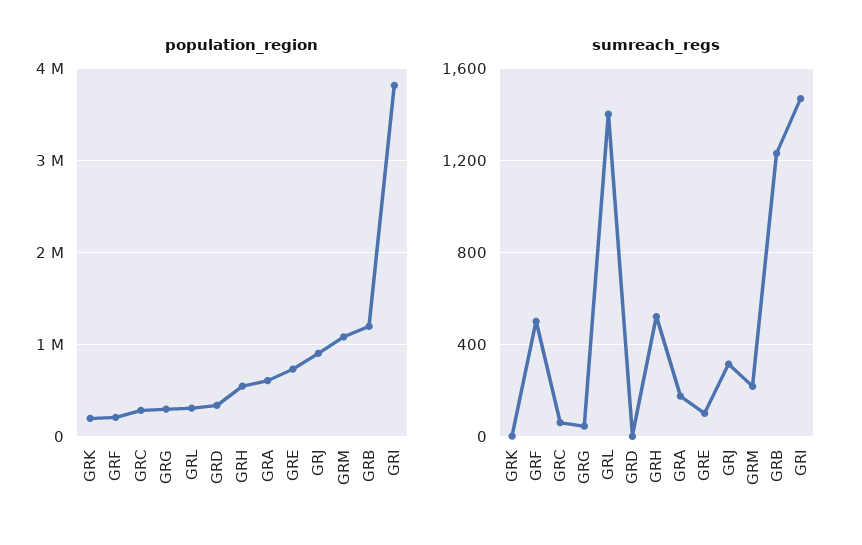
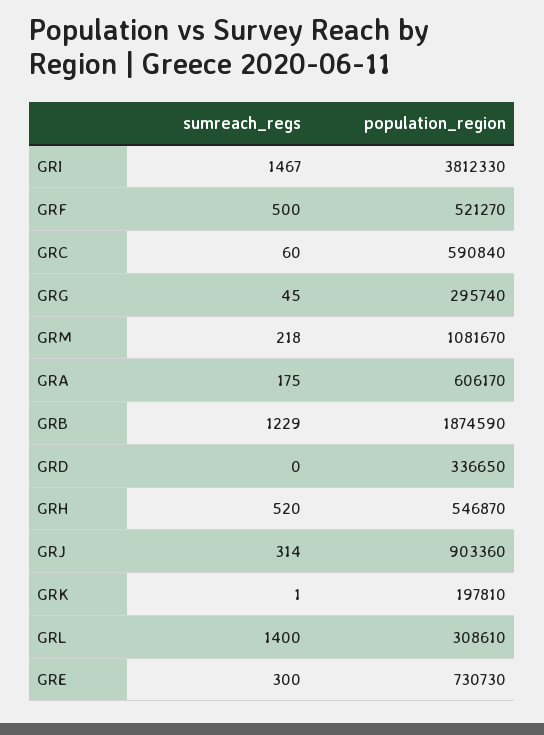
population_region, GRF: 200000 -> 521270
population_region, GRC: 300000 -> 590840
population_region, GRB: 1200000 -> 1874590
sumreach_regs, GRE: 100 -> 300

